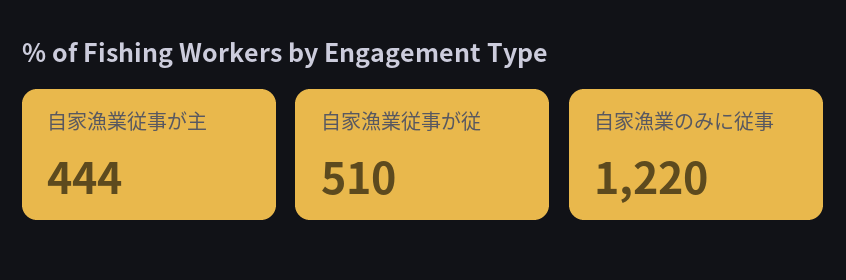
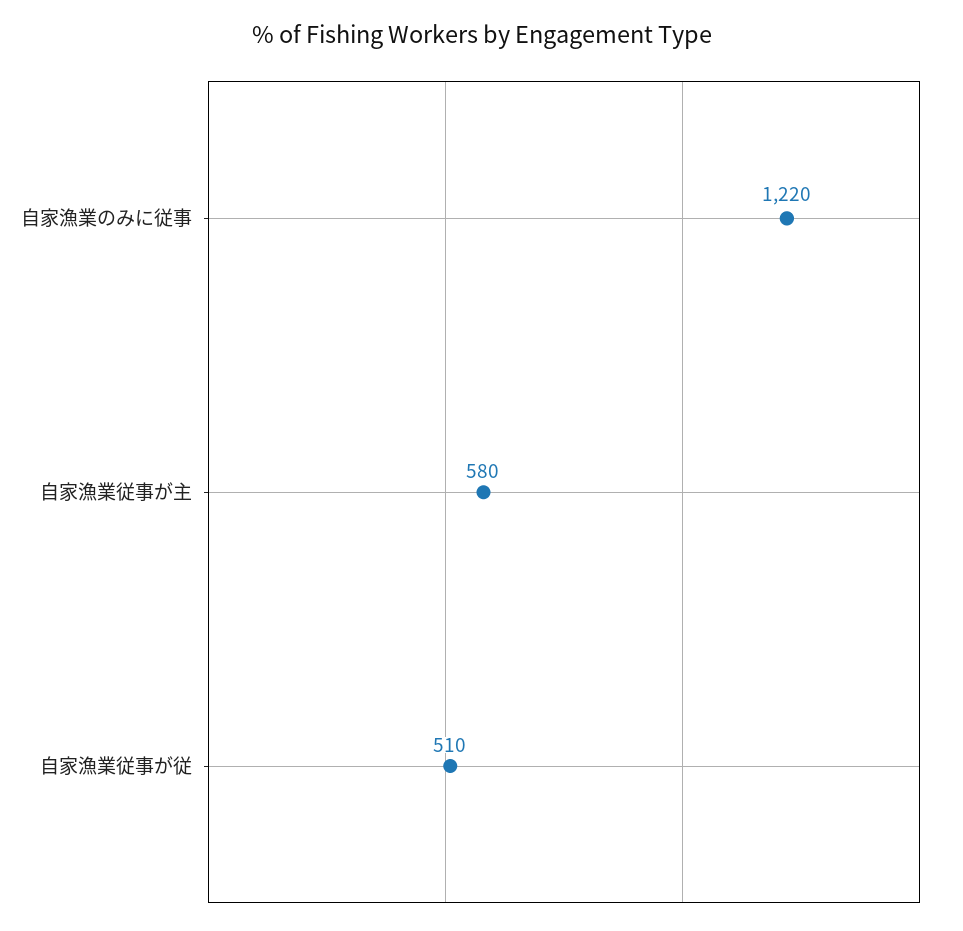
自家漁業従事が主: 444 -> 580

